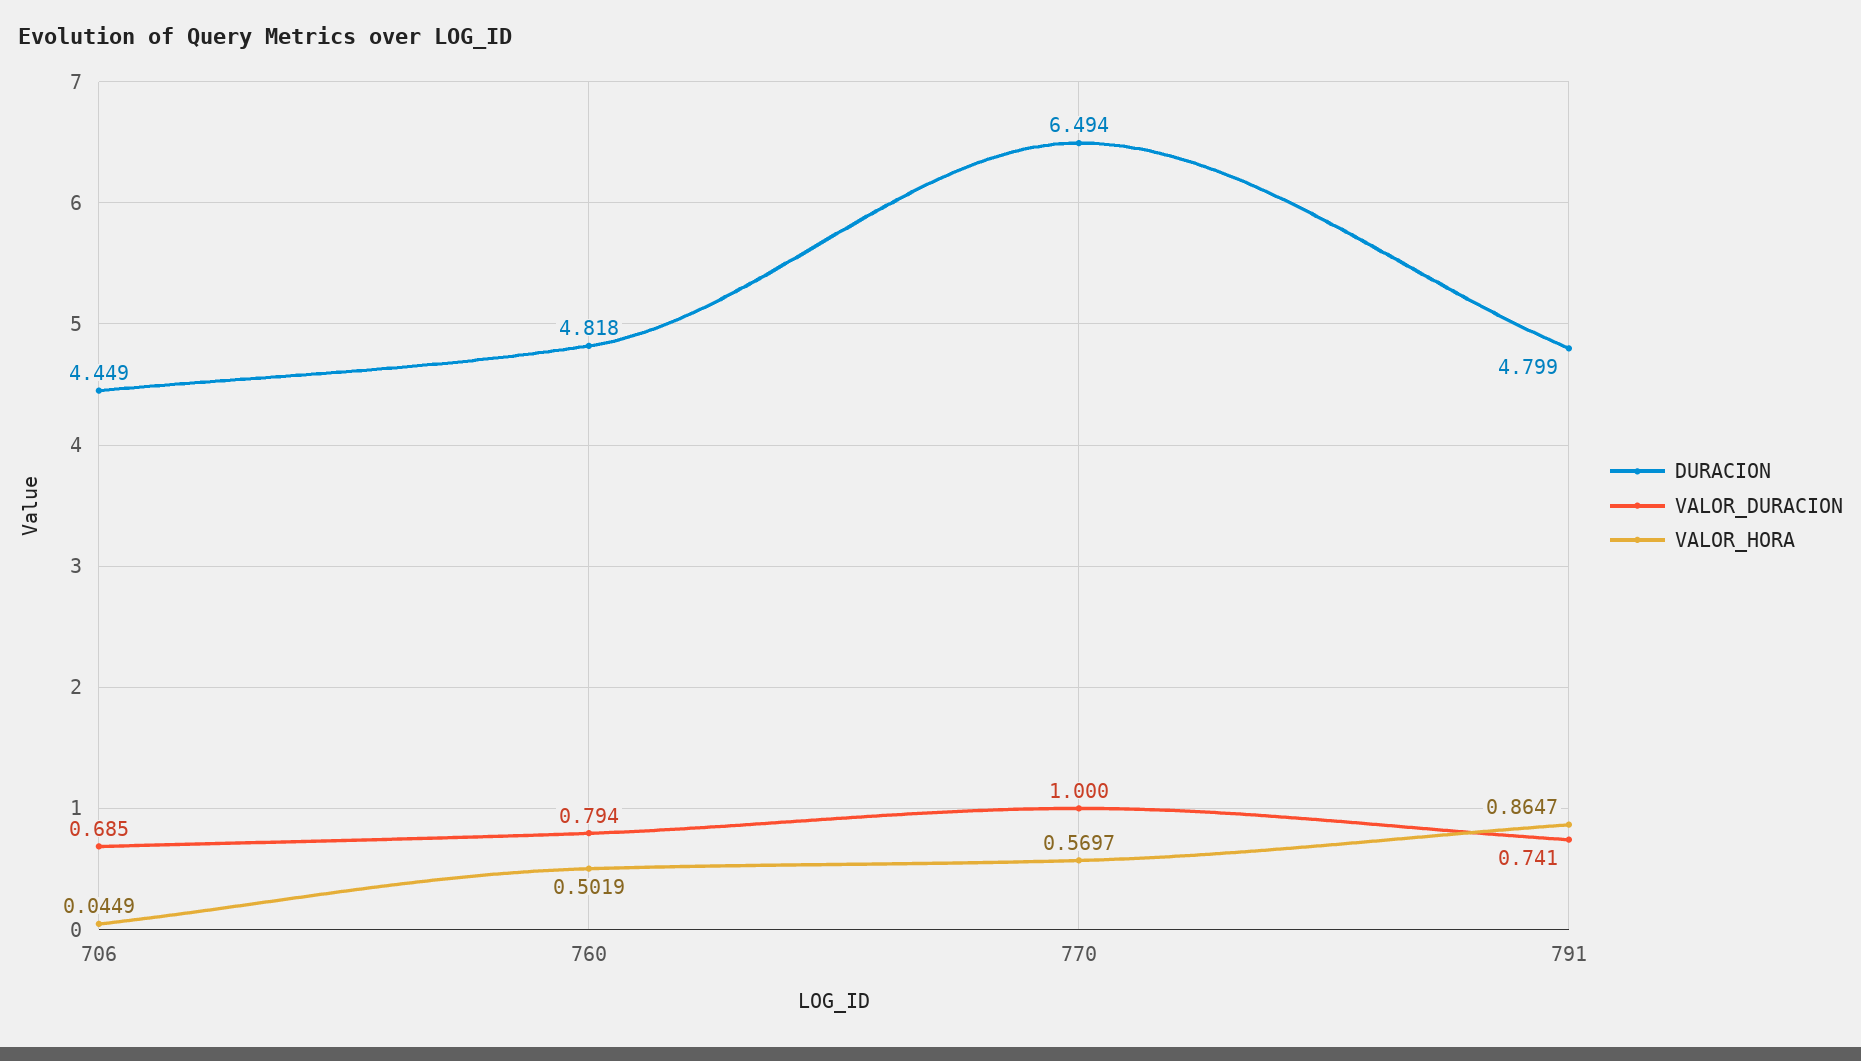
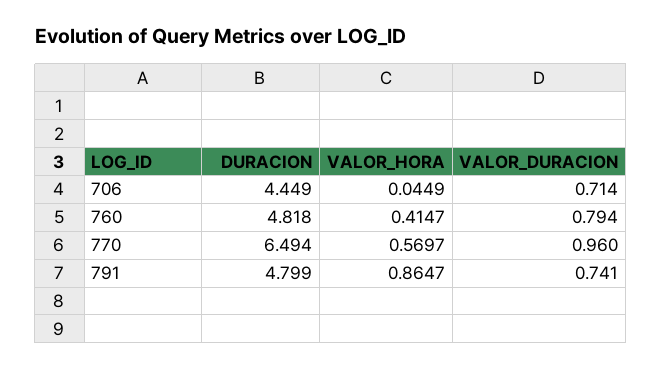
VALOR_DURACION, 706: 0.685 -> 0.714
VALOR_HORA, 760: 0.5019 -> 0.4147
VALOR_DURACION, 770: 1 -> 0.96

